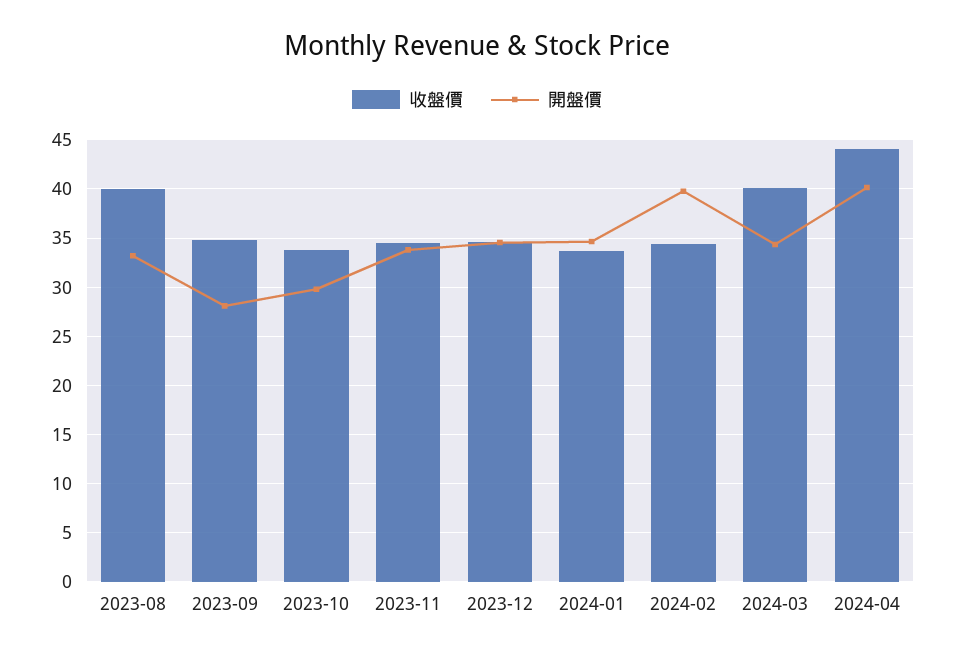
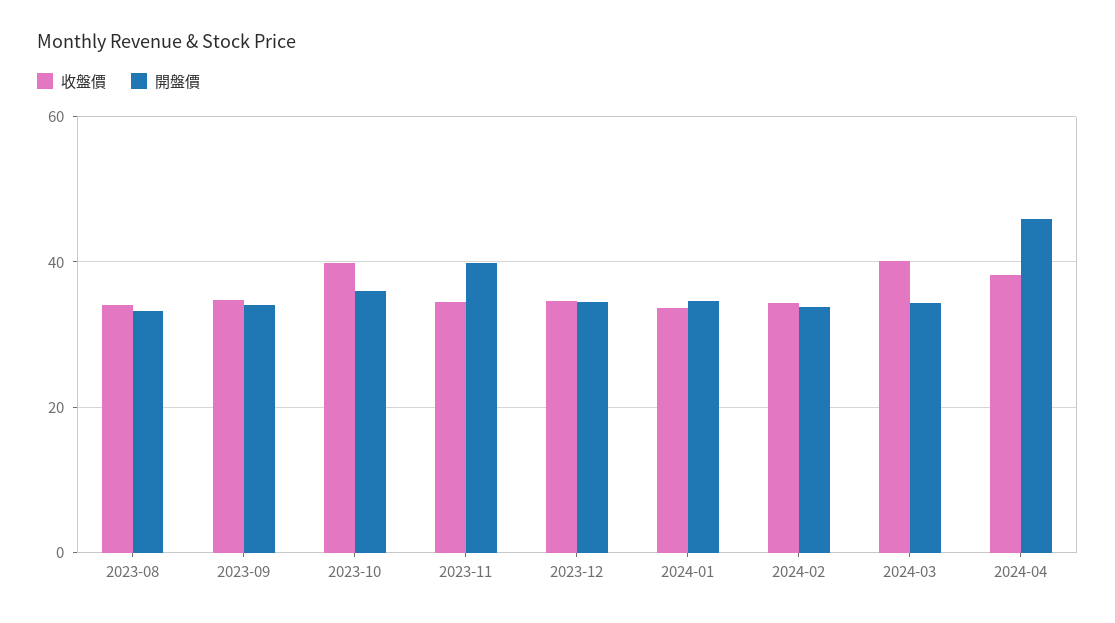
收盤價, 2023-08: 40 -> 34
開盤價, 2023-09: 28 -> 34
收盤價, 2023-10: 34 -> 40
開盤價, 2023-10: 30 -> 36
開盤價, 2023-11: 34 -> 40
開盤價, 2024-02: 40 -> 34
收盤價, 2024-04: 44 -> 38
開盤價, 2024-04: 40 -> 46

